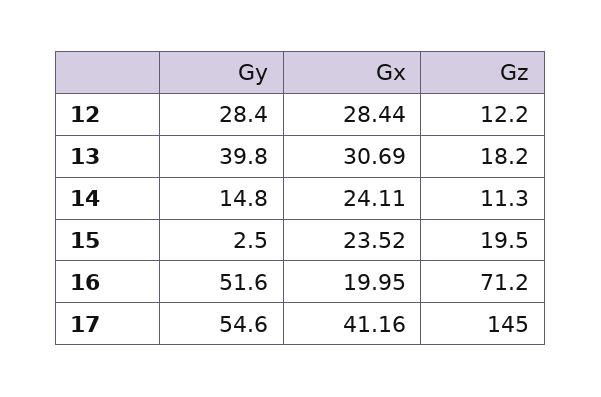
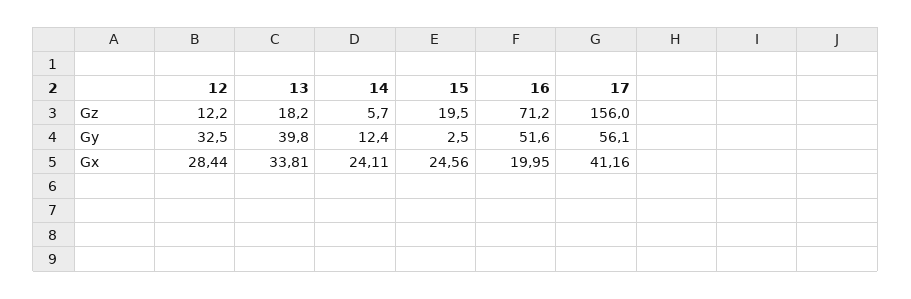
Gy, 12: 28.4 -> 32.5
Gx, 13: 30.69 -> 33.81
Gy, 14: 14.8 -> 12.4
Gz, 14: 11.3 -> 5.7
Gx, 15: 23.52 -> 24.56
Gy, 17: 54.6 -> 56.1
Gz, 17: 145 -> 156

